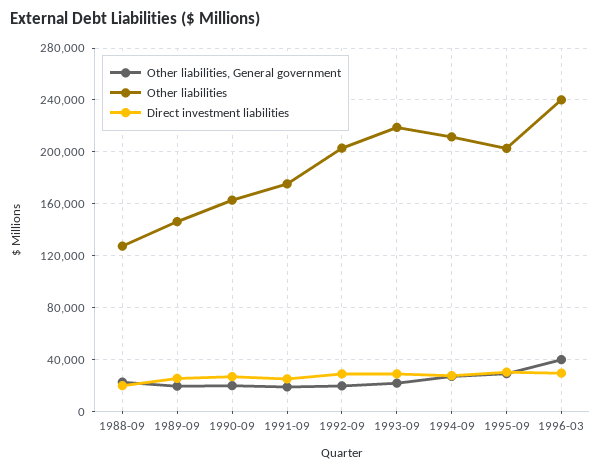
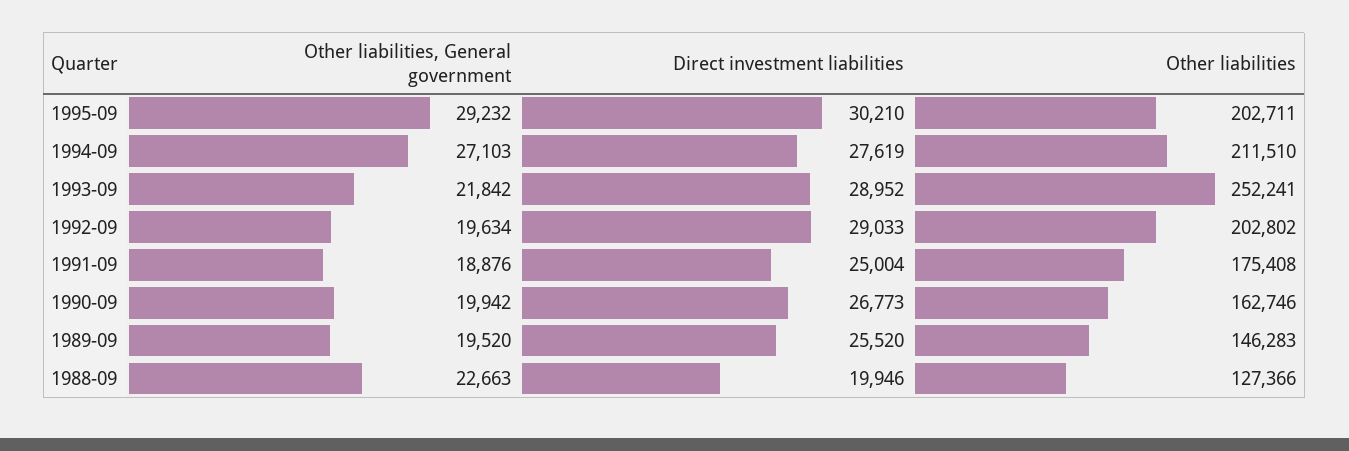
Other liabilities, 1993-09: 220000 -> 252241
Other liabilities, General government, 1996-03: 40000 -> none
Other liabilities, 1996-03: 240000 -> none
Direct investment liabilities, 1996-03: 30000 -> none

